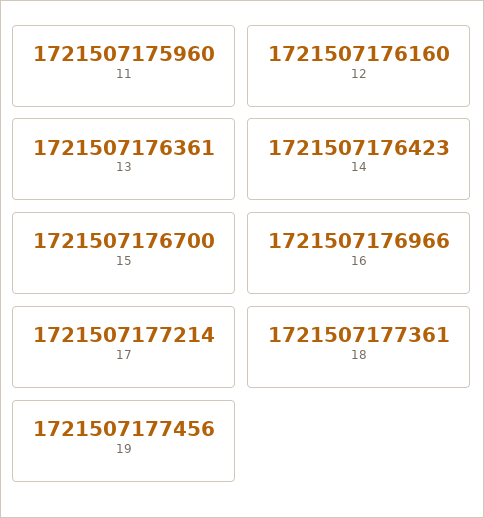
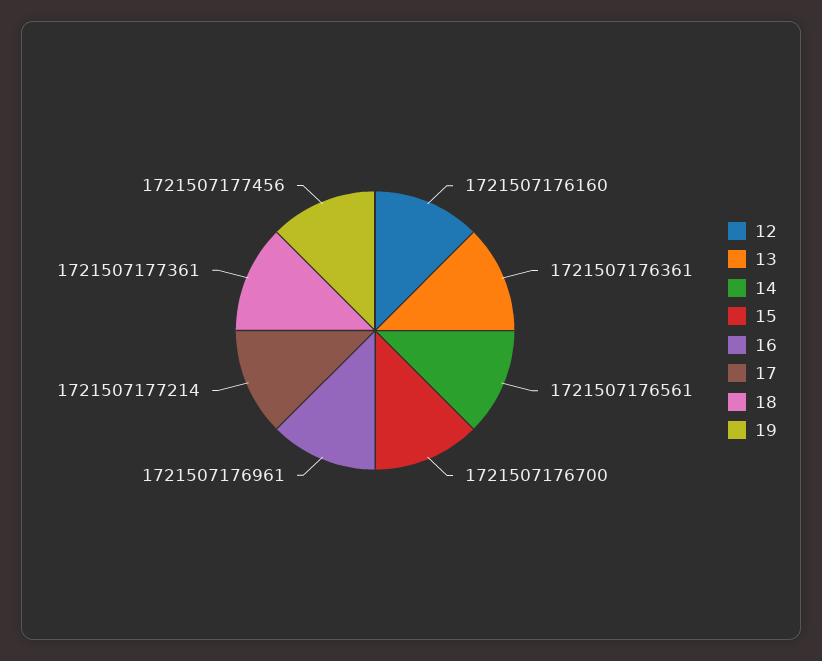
11: 1721507175960 -> none
14: 1721507176423 -> 1721507176561
16: 1721507176966 -> 1721507176961

